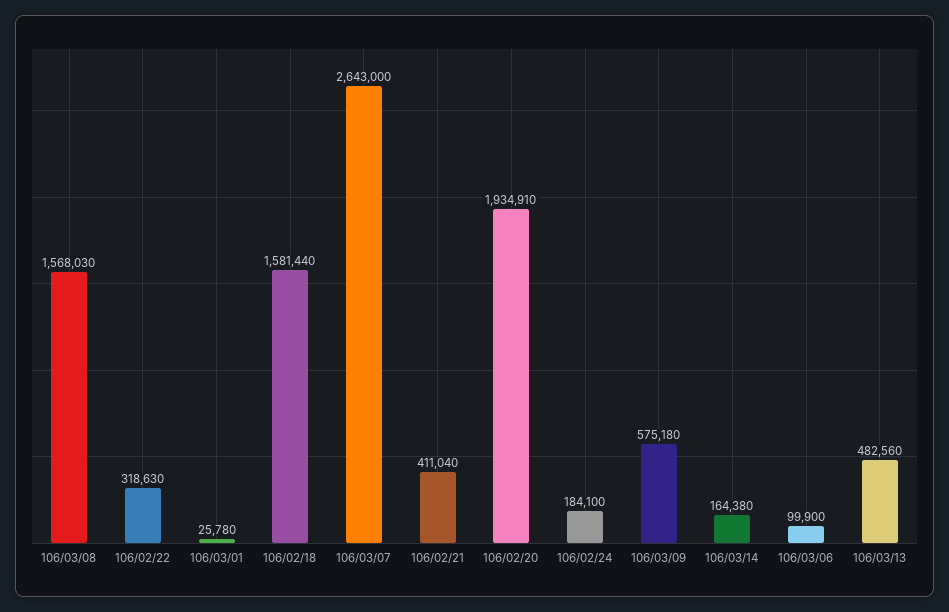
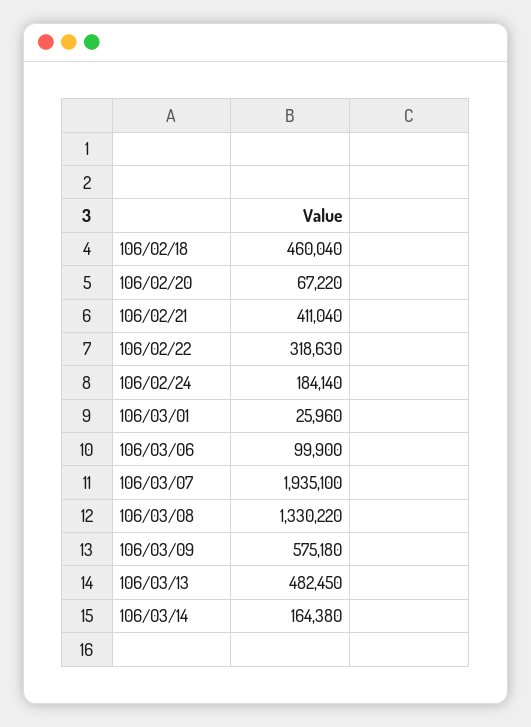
106/03/08: 1568030 -> 1330220
106/03/01: 25780 -> 25960
106/02/18: 1581440 -> 460040
106/03/07: 2643000 -> 1935100
106/02/20: 1934910 -> 67220
106/02/24: 184100 -> 184140
106/03/13: 482560 -> 482450

